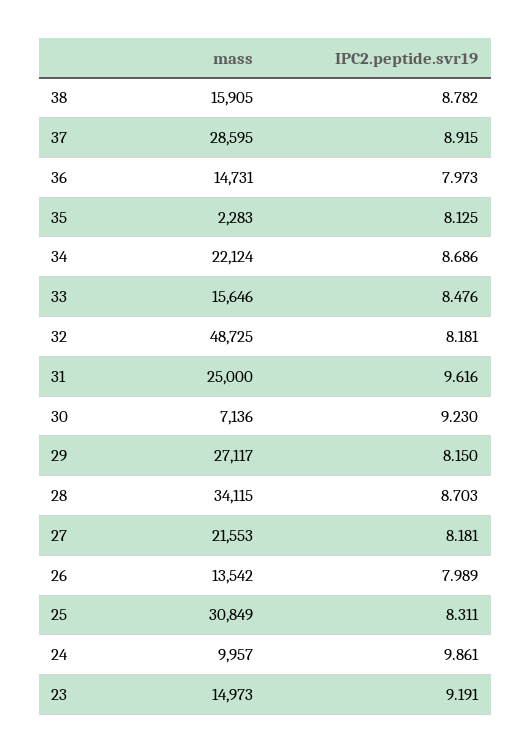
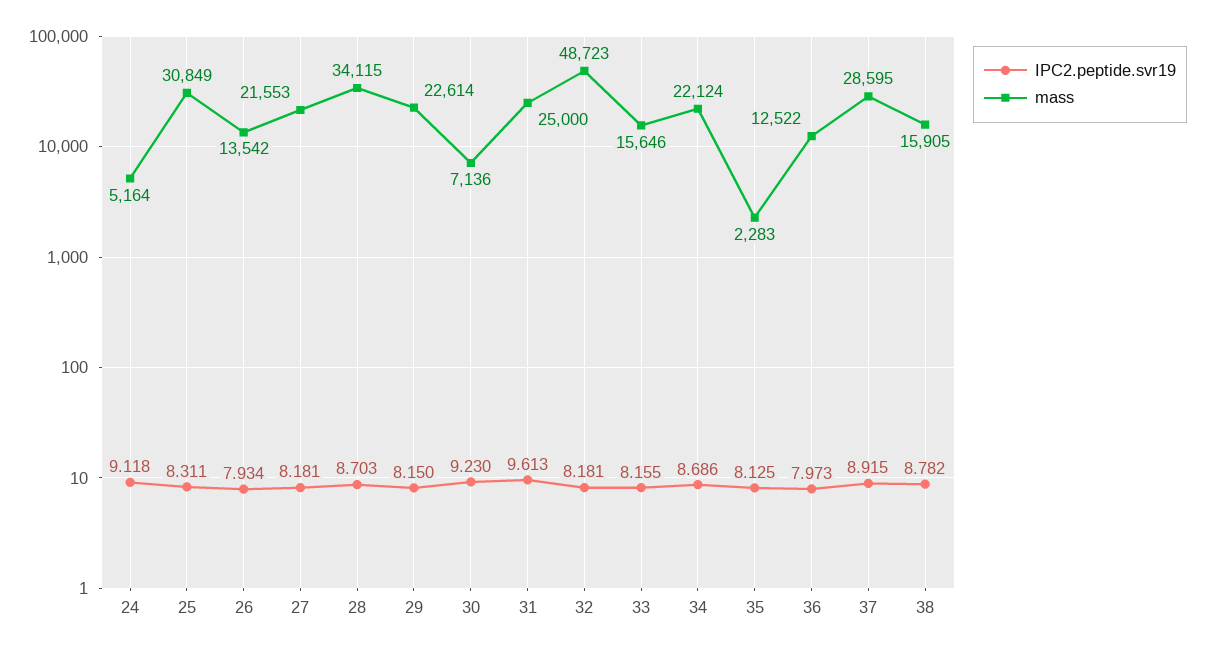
mass, 36: 14731 -> 12522
IPC2.peptide.svr19, 33: 8.476 -> 8.155
mass, 32: 48725 -> 48723
IPC2.peptide.svr19, 31: 9.616 -> 9.613
mass, 29: 27117 -> 22614
IPC2.peptide.svr19, 26: 7.989 -> 7.934
mass, 24: 9957 -> 5164
IPC2.peptide.svr19, 24: 9.861 -> 9.118
mass, 23: 14973 -> none
IPC2.peptide.svr19, 23: 9.191 -> none

